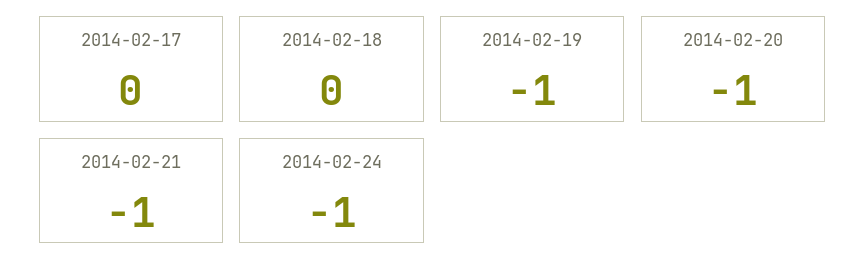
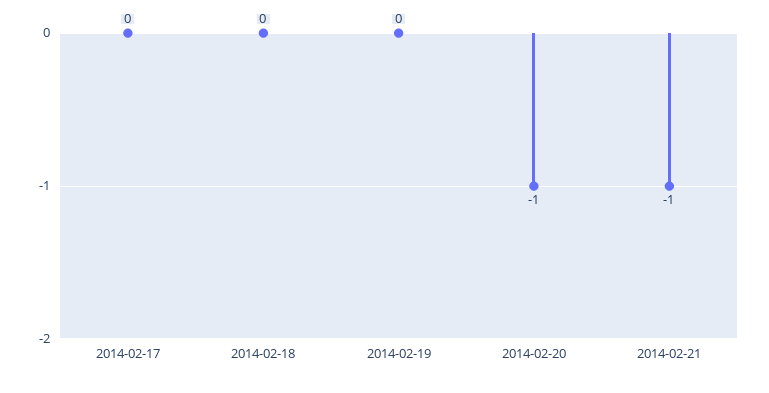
2014-02-19: -1 -> 0
2014-02-24: -1 -> none

